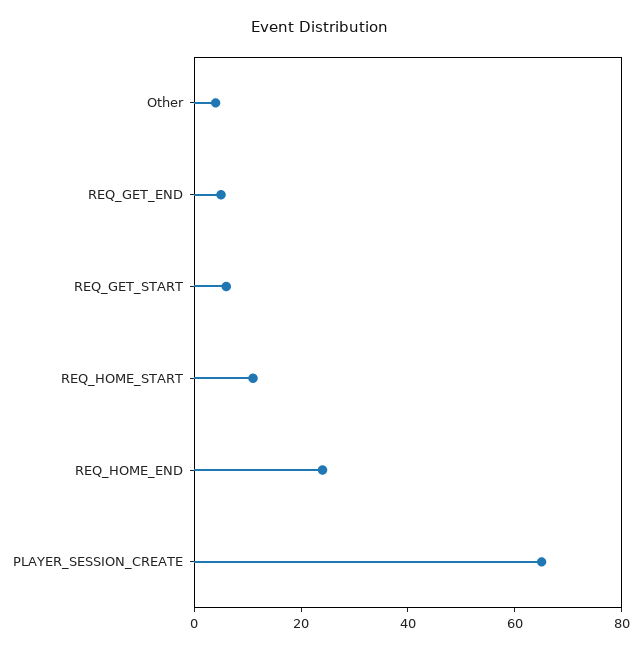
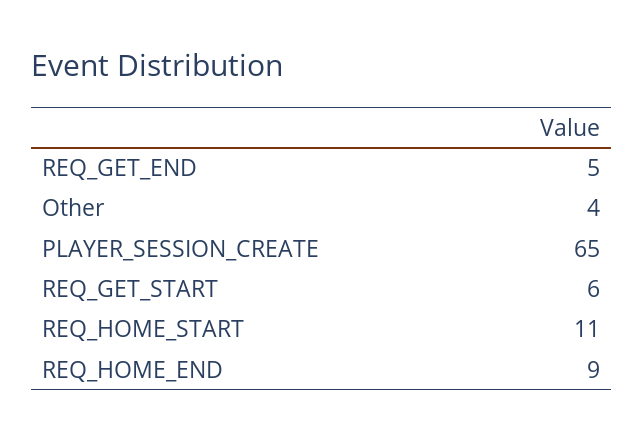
REQ_HOME_END: 25 -> 9

